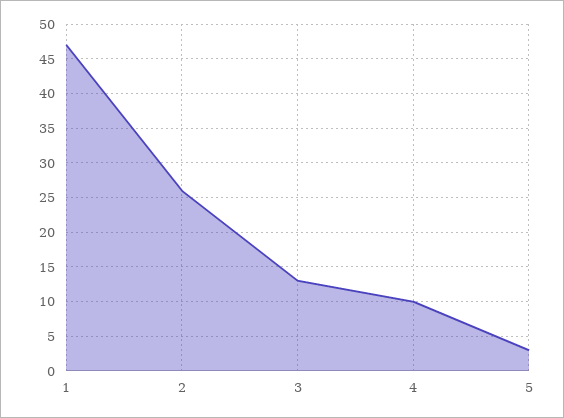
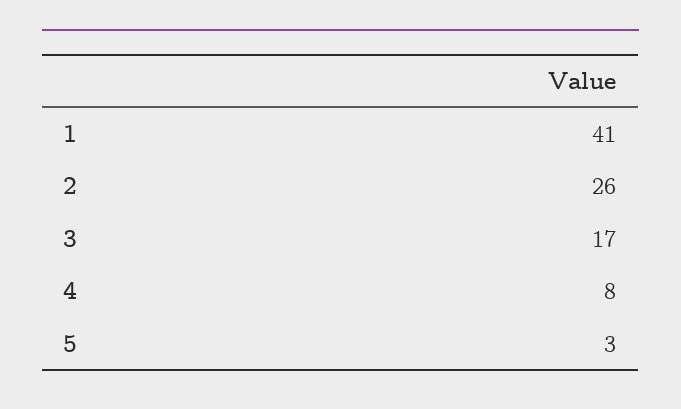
1: 47 -> 41
3: 13 -> 17
4: 10 -> 8

